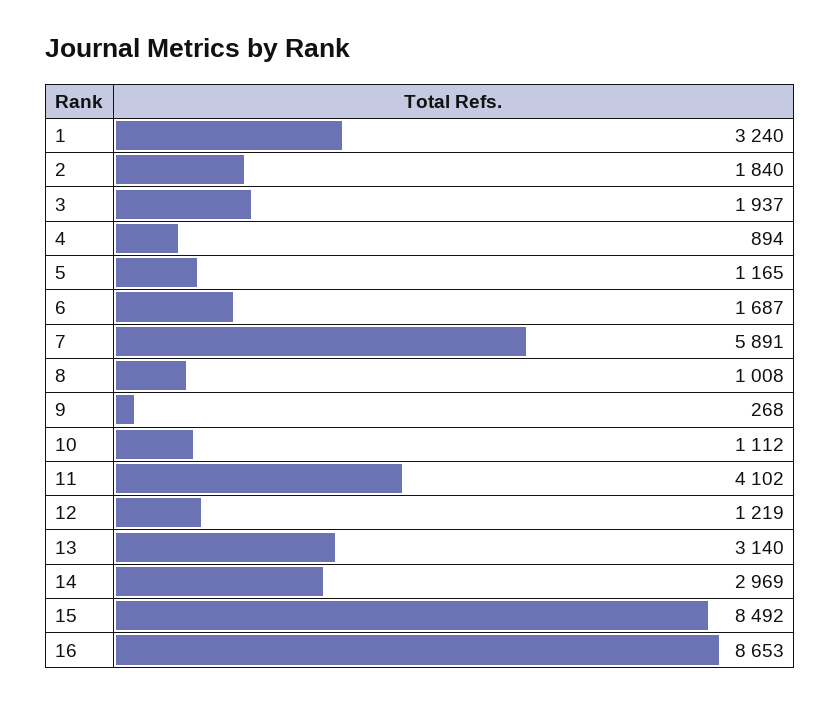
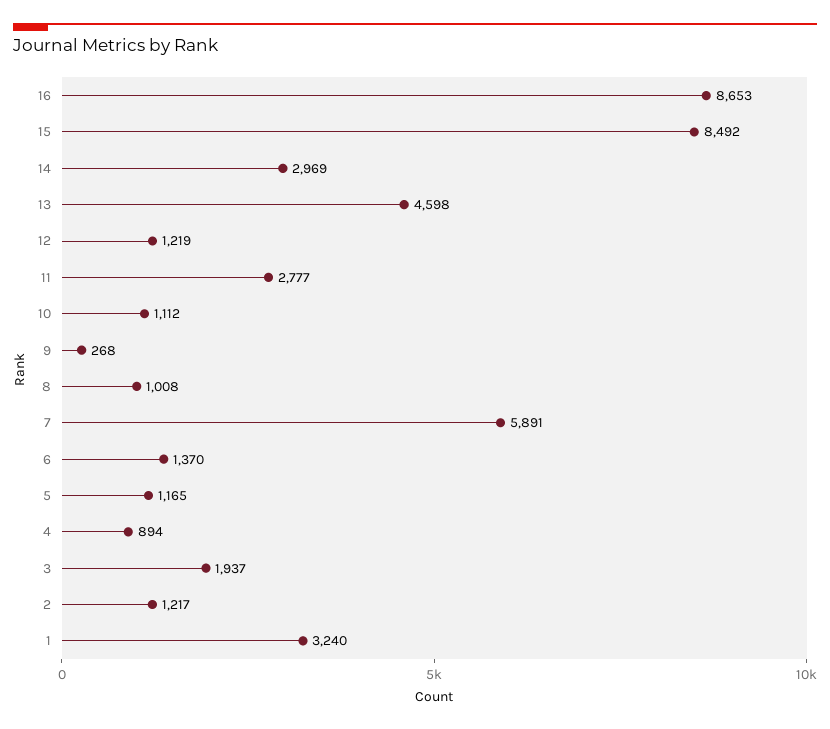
2: 1840 -> 1217
6: 1687 -> 1370
11: 4102 -> 2777
13: 3140 -> 4598

